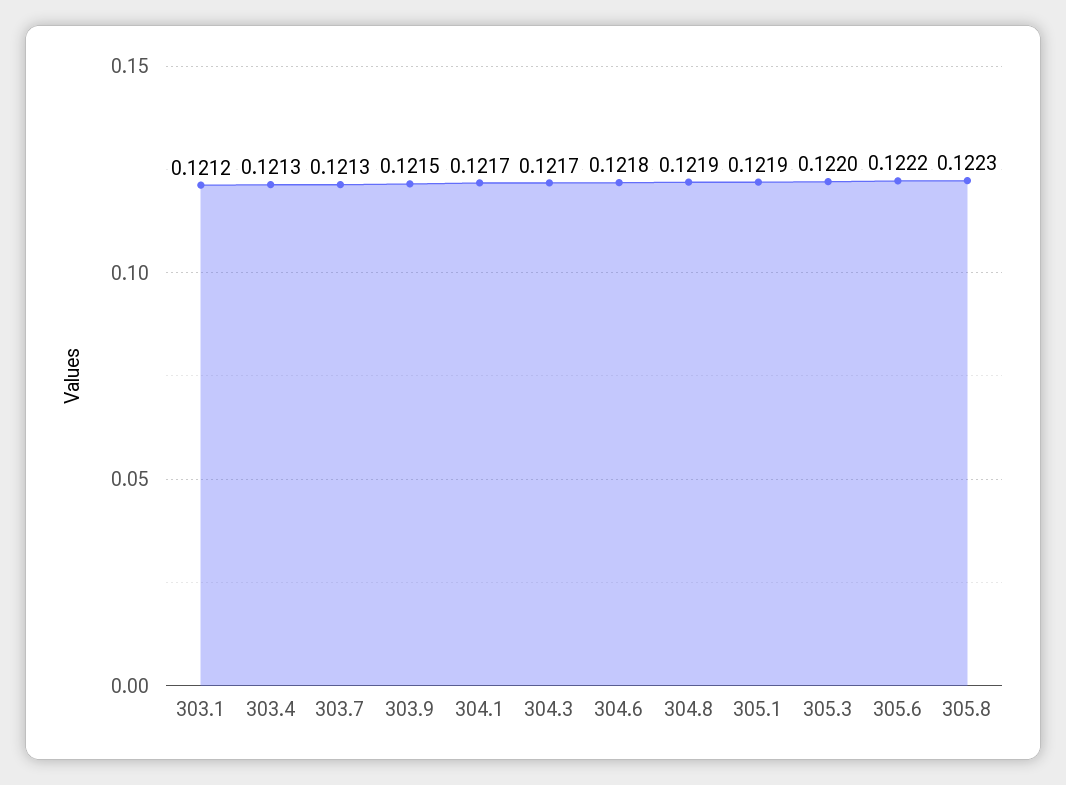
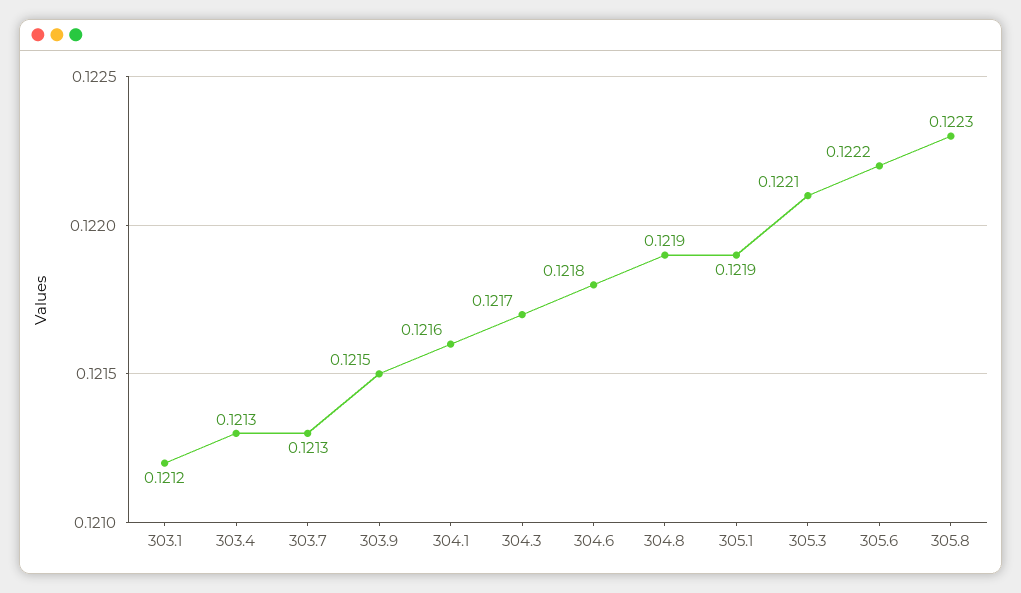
304.1: 0.1217 -> 0.1216
305.3: 0.122 -> 0.1221

